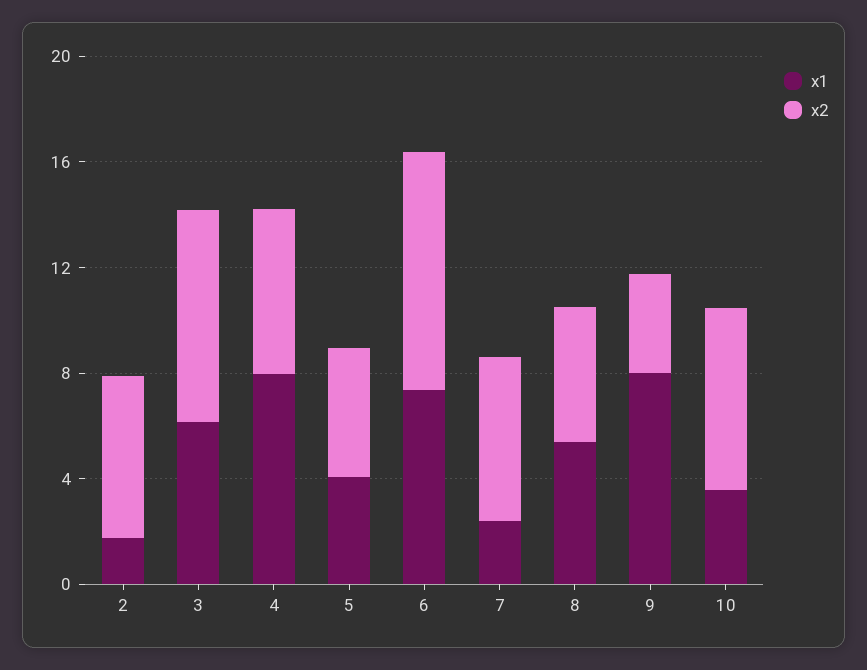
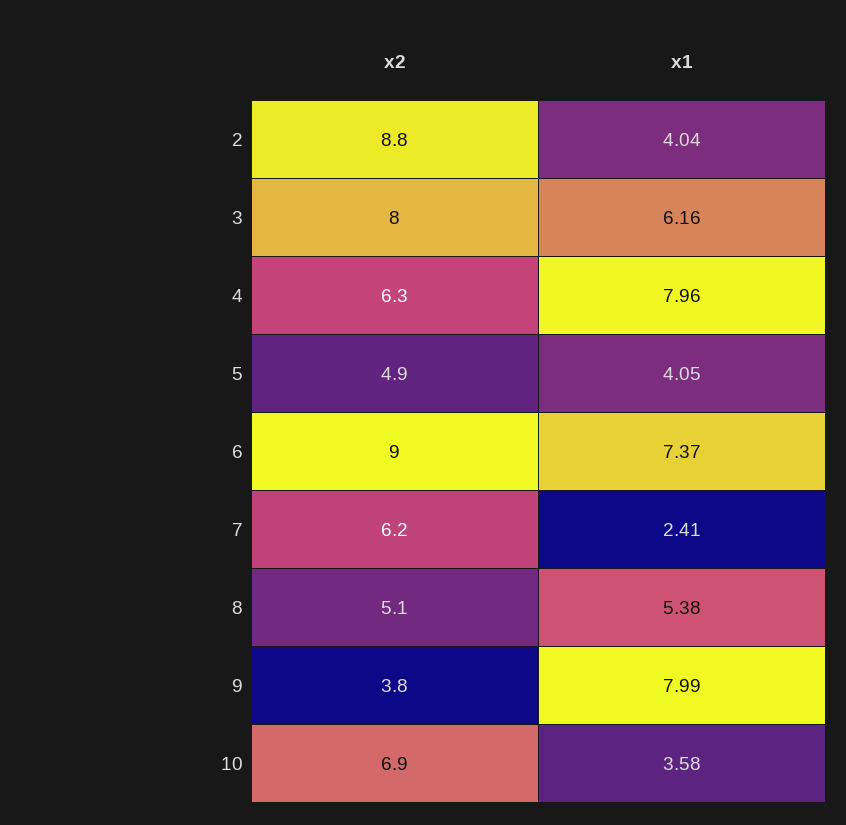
x1, 2: 2 -> 4.04
x2, 2: 6 -> 8.8

